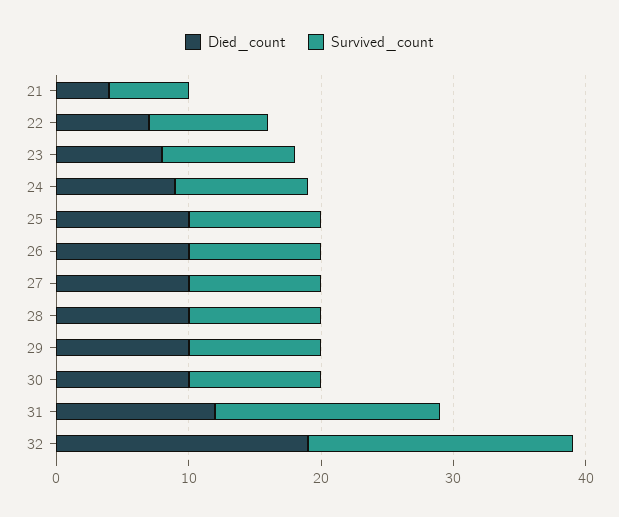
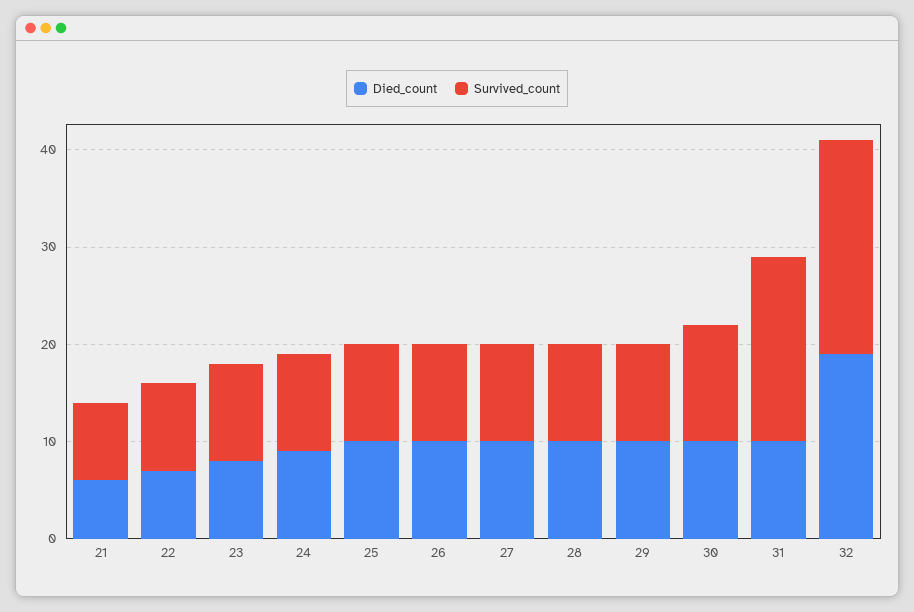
Died_count, 21: 4 -> 6
Survived_count, 21: 6 -> 8
Survived_count, 30: 10 -> 12
Died_count, 31: 12 -> 10
Survived_count, 31: 17 -> 19
Survived_count, 32: 20 -> 22

